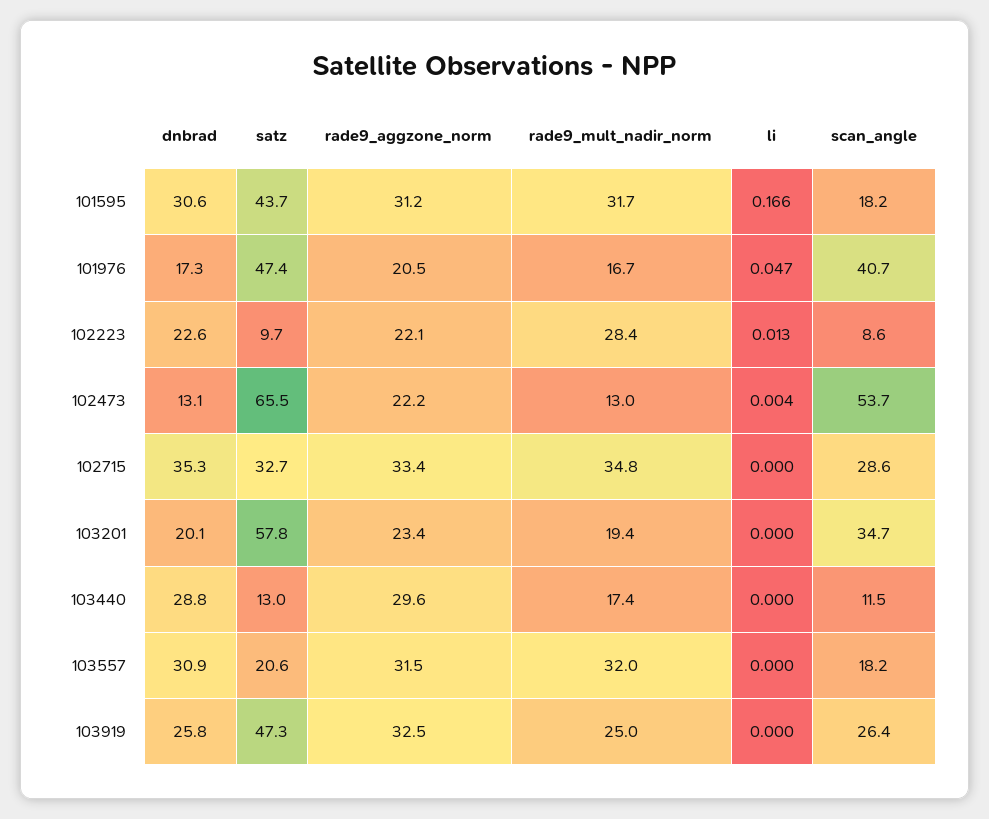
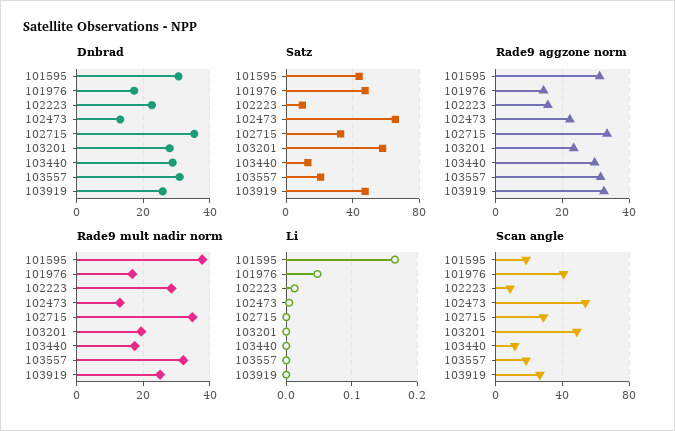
rade9_mult_nadir_norm, 101595: 31.7 -> 38
rade9_aggzone_norm, 101976: 20.5 -> 14
rade9_aggzone_norm, 102223: 22.1 -> 16
dnbrad, 103201: 20.1 -> 28
scan_angle, 103201: 34.7 -> 50

